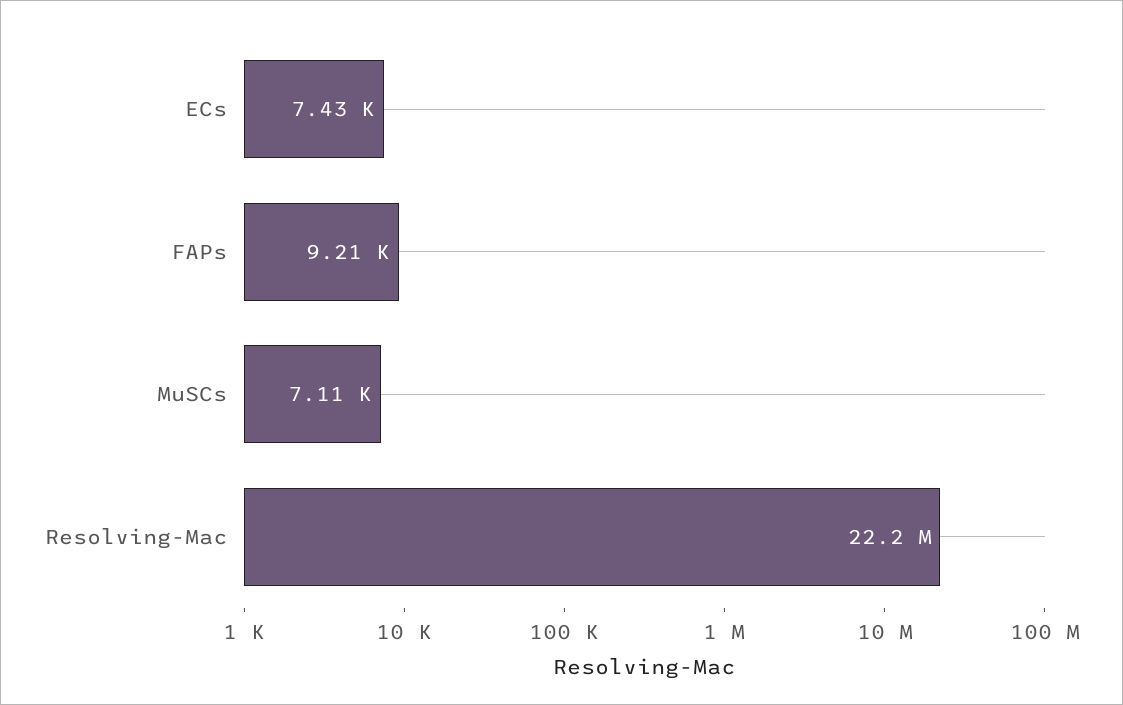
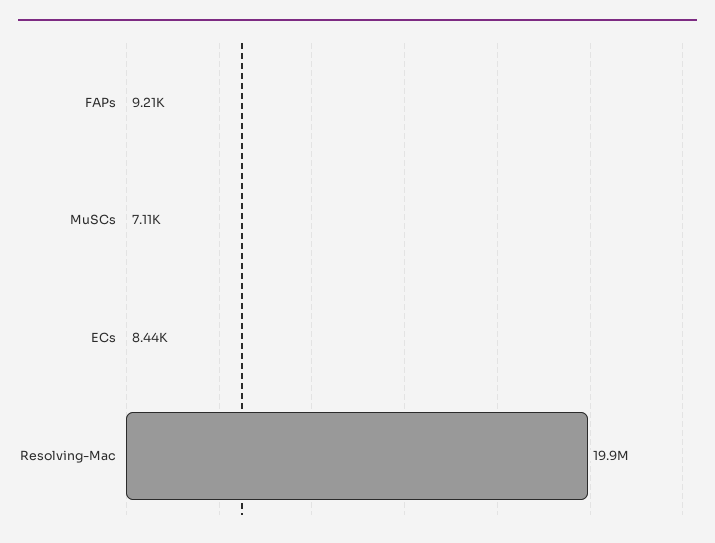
ECs: 7430 -> 8440
Resolving-Mac: 22200000 -> 19900000

